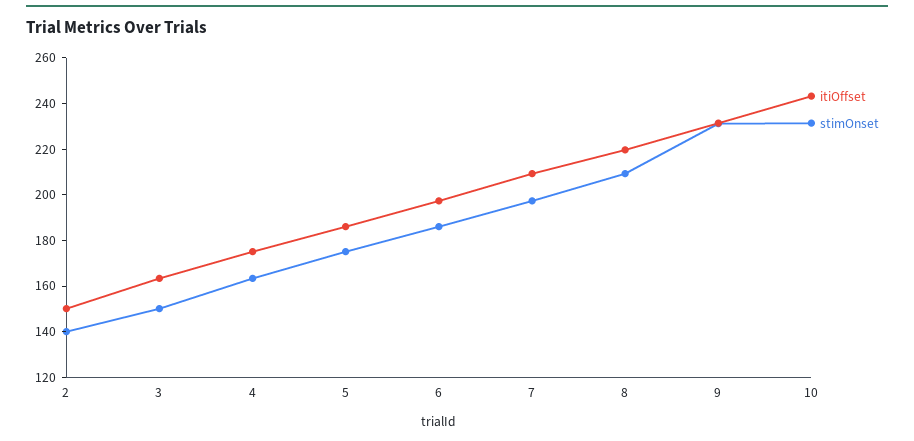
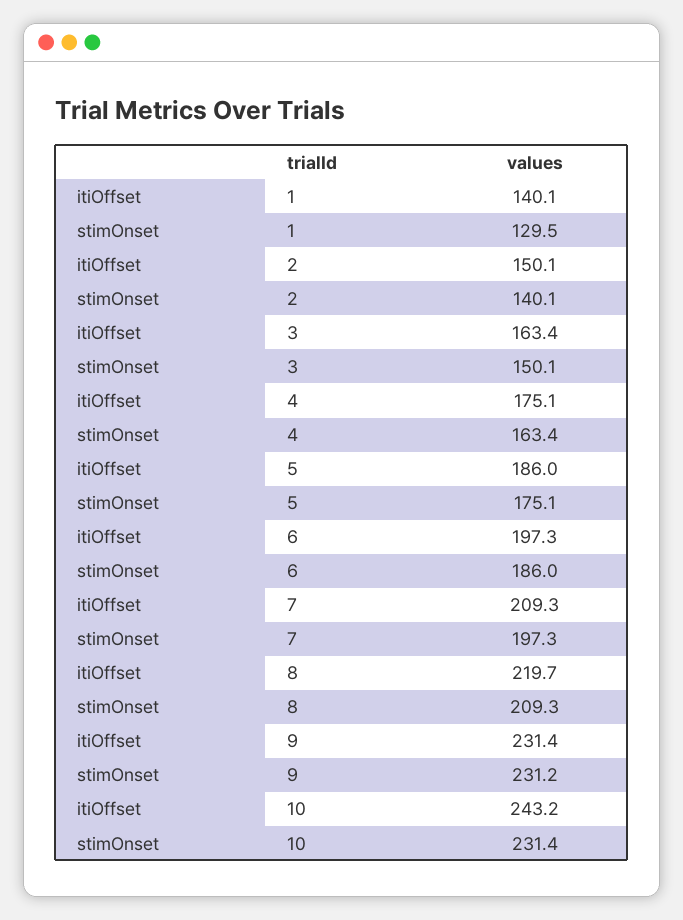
itiOffset, 1: none -> 140.1
stimOnset, 1: none -> 129.5

